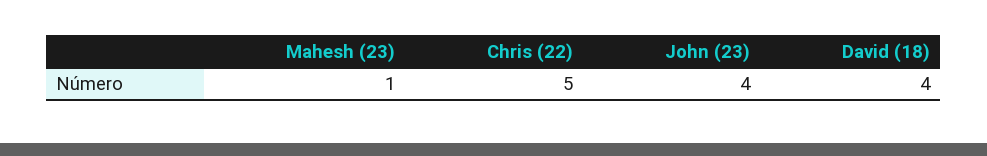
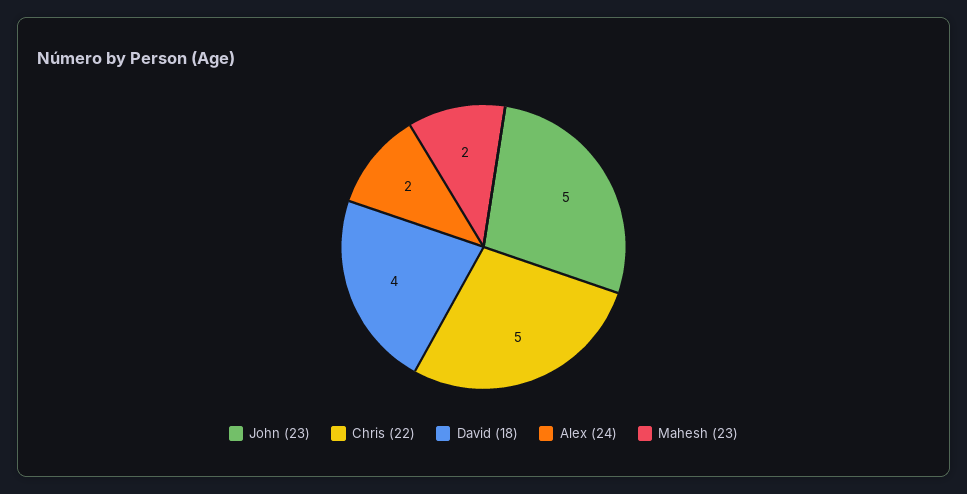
Mahesh (23): 1 -> 2
John (23): 4 -> 5
Alex (24): none -> 2

